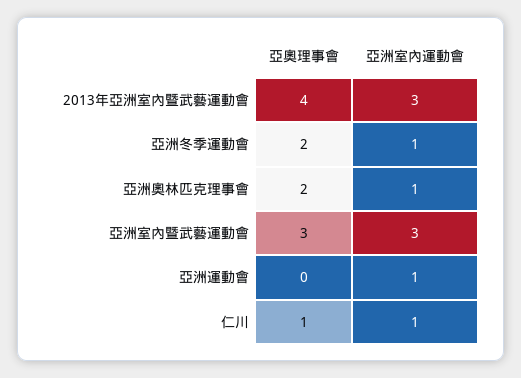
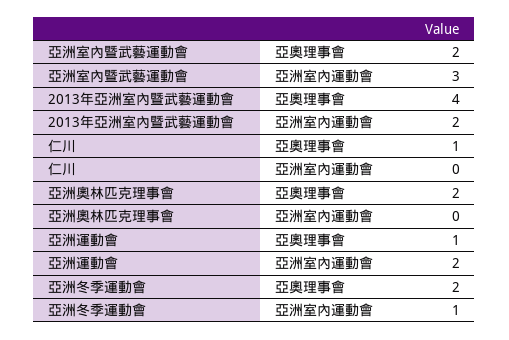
亞洲室內運動會, 2013年亞洲室內暨武藝運動會: 3 -> 2
亞洲室內運動會, 亞洲奧林匹克理事會: 1 -> 0
亞奧理事會, 亞洲室內暨武藝運動會: 3 -> 2
亞奧理事會, 亞洲運動會: 0 -> 1
亞洲室內運動會, 亞洲運動會: 1 -> 2
亞洲室內運動會, 仁川: 1 -> 0

